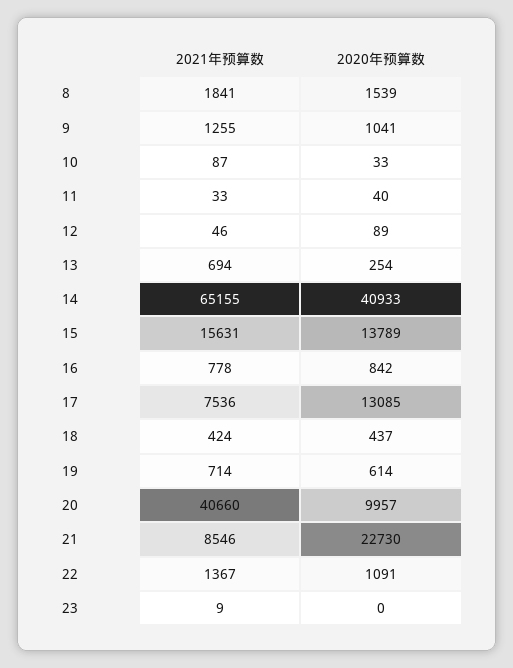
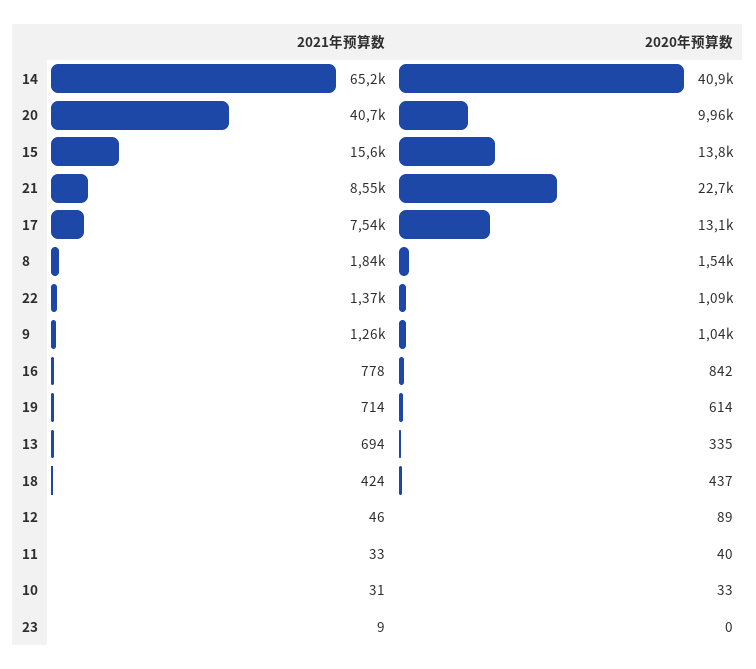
2021年预算数, 10: 87 -> 31
2020年预算数, 13: 254 -> 335

